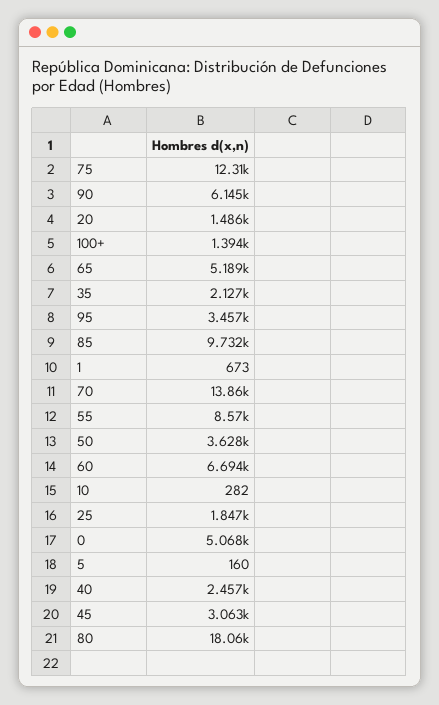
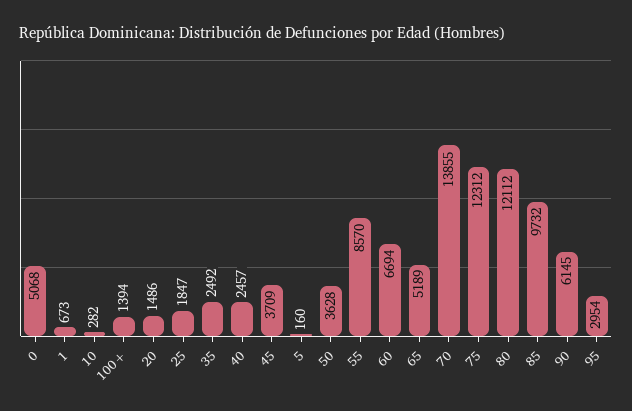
35: 2127 -> 2492
95: 3457 -> 2954
45: 3063 -> 3709
80: 18060 -> 12112

